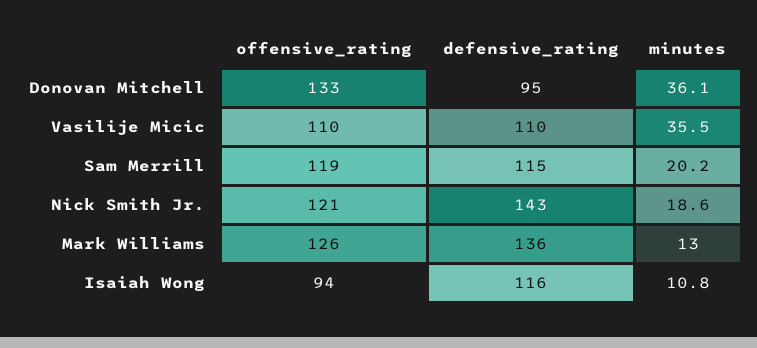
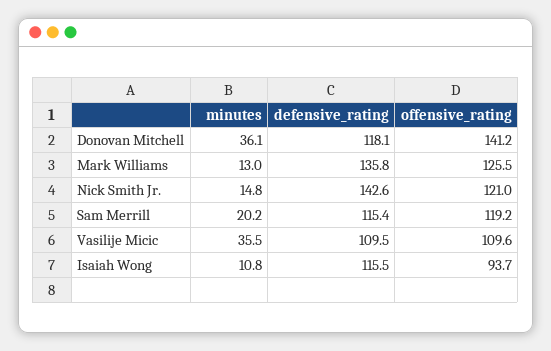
offensive_rating, Donovan Mitchell: 133 -> 141.2
defensive_rating, Donovan Mitchell: 95 -> 118.1
minutes, Nick Smith Jr.: 18.6 -> 14.8

